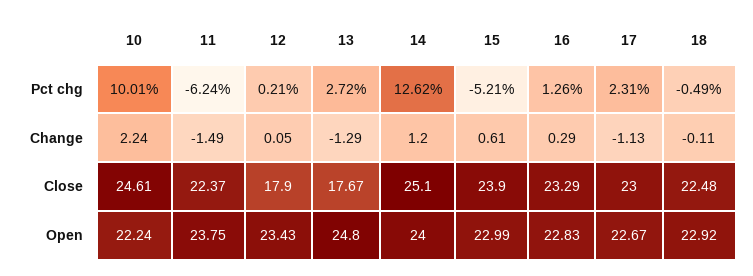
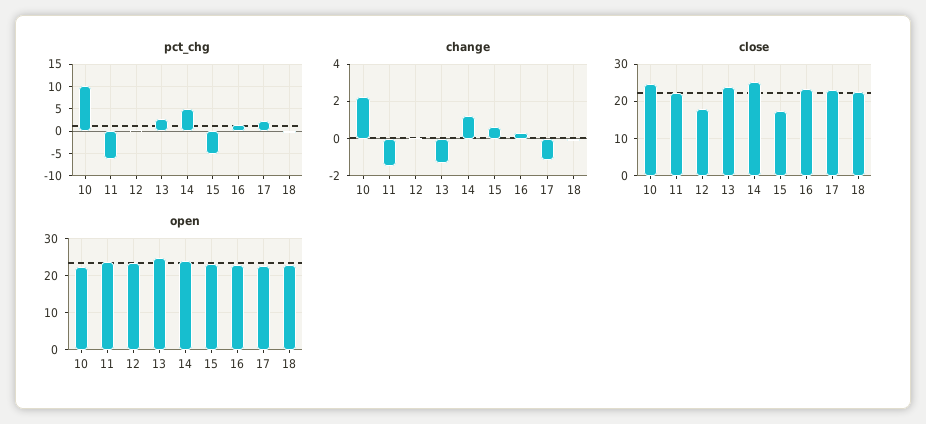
Pct chg, 14: 12.62 -> 5
Close, 13: 17.67 -> 24
Close, 15: 23.9 -> 18

